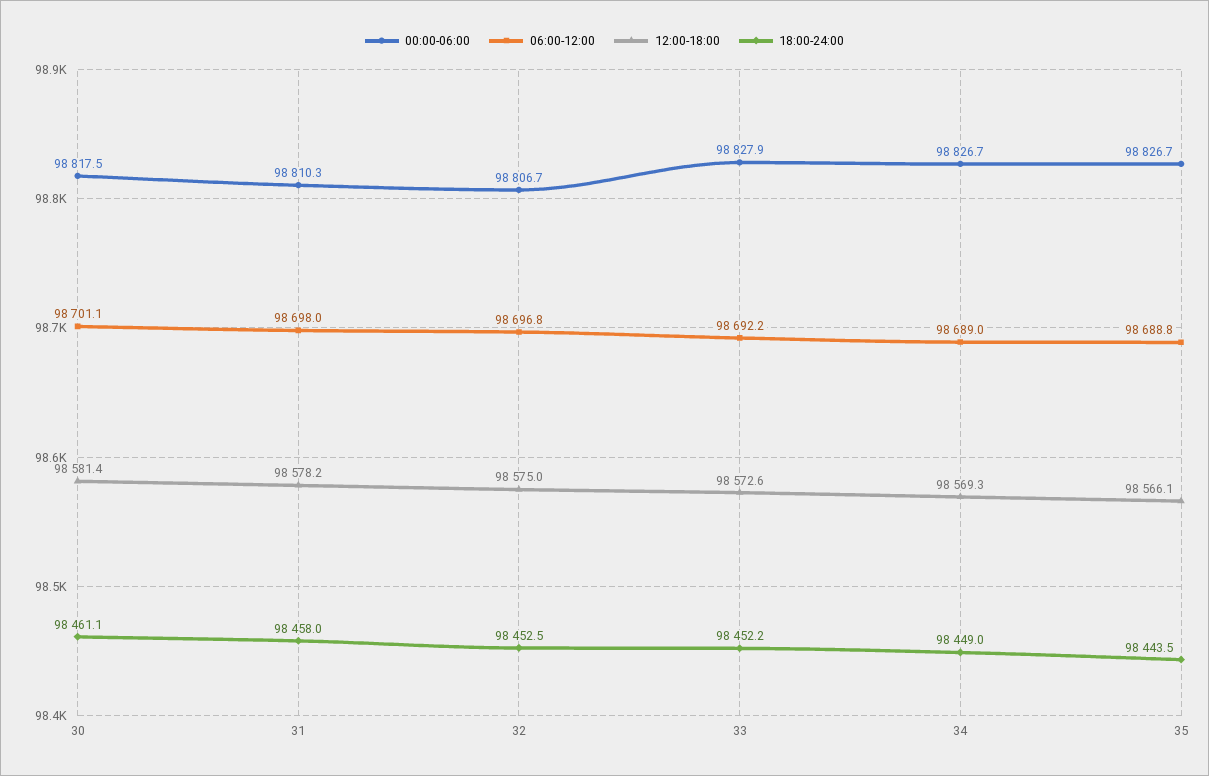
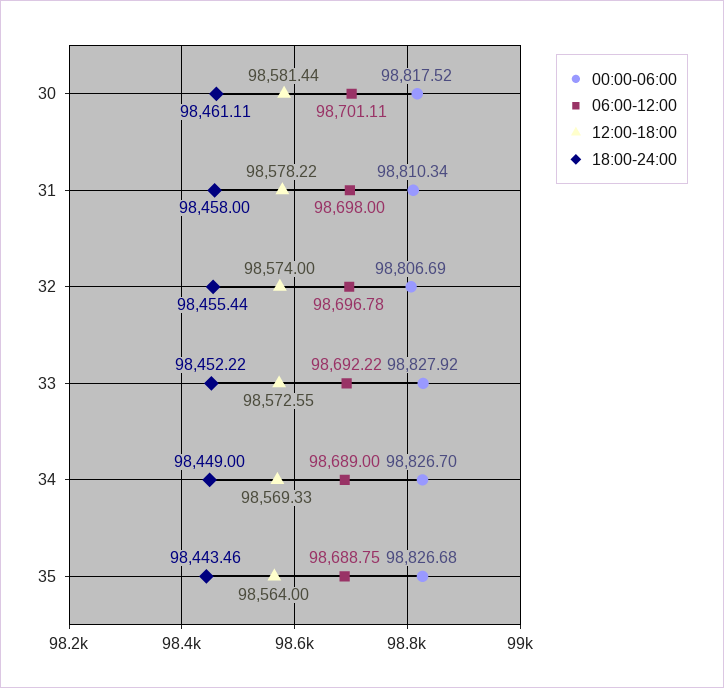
12:00-18:00, 32: 98575 -> 98574
18:00-24:00, 32: 98452.5 -> 98455.44
12:00-18:00, 35: 98566.1 -> 98564

